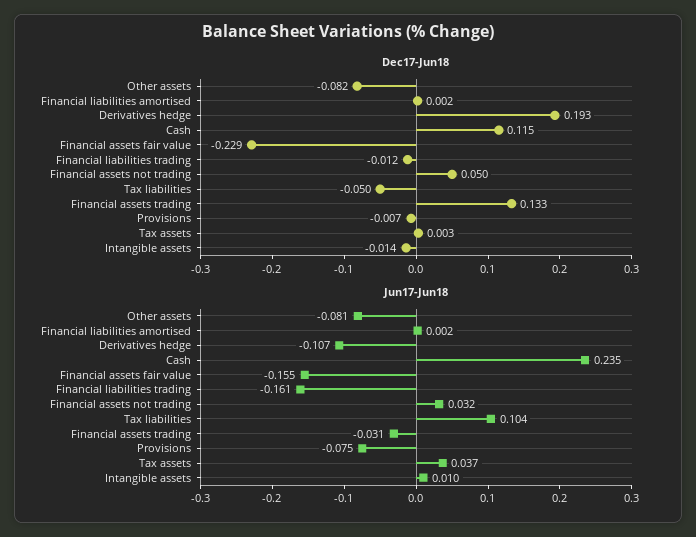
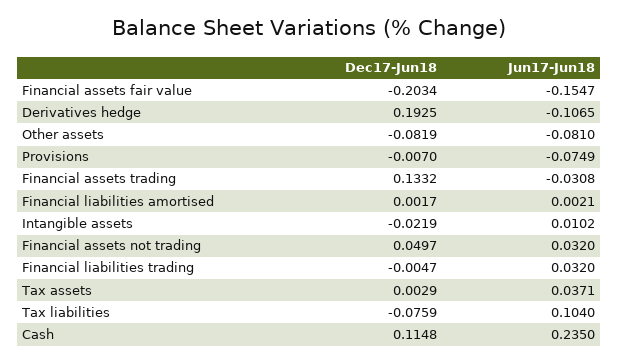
Dec17-Jun18, Financial assets fair value: -0.229 -> -0.2034
Dec17-Jun18, Financial liabilities trading: -0.012 -> -0.0047
Dec17-Jun18, Tax liabilities: -0.05 -> -0.0759
Dec17-Jun18, Intangible assets: -0.014 -> -0.0219
Jun17-Jun18, Financial liabilities trading: -0.161 -> 0.032

